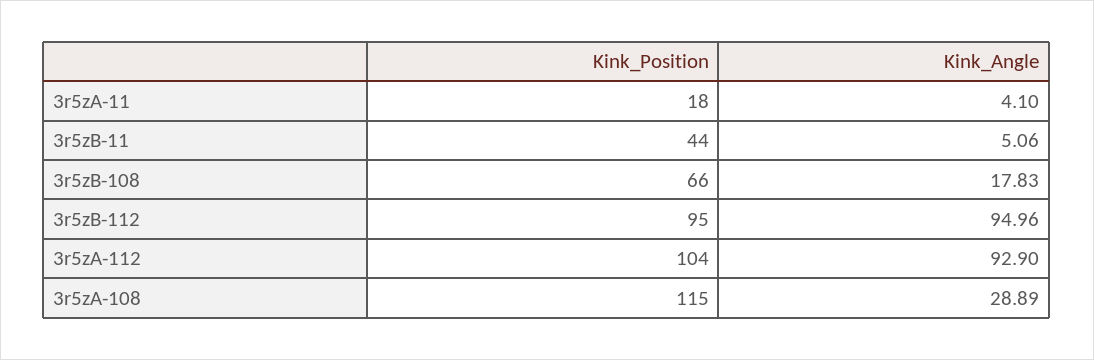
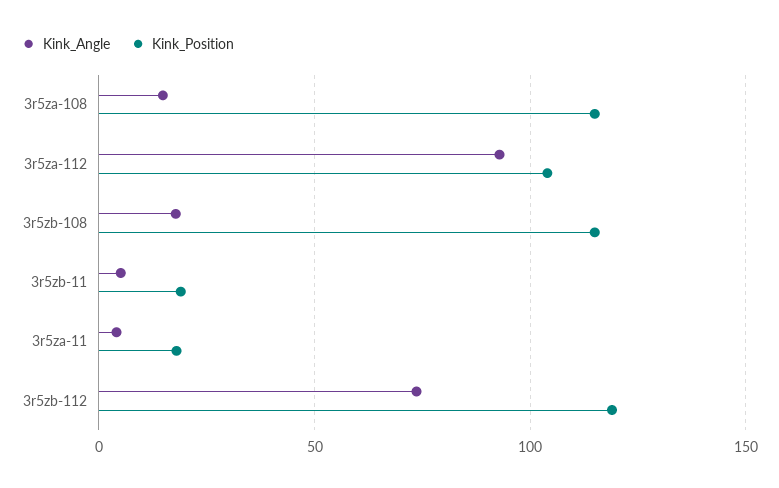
Kink_Position, 3r5zB-11: 44 -> 20
Kink_Position, 3r5zB-108: 66 -> 115
Kink_Position, 3r5zB-112: 95 -> 120
Kink_Angle, 3r5zB-112: 94.96 -> 75
Kink_Angle, 3r5zA-108: 28.89 -> 15

